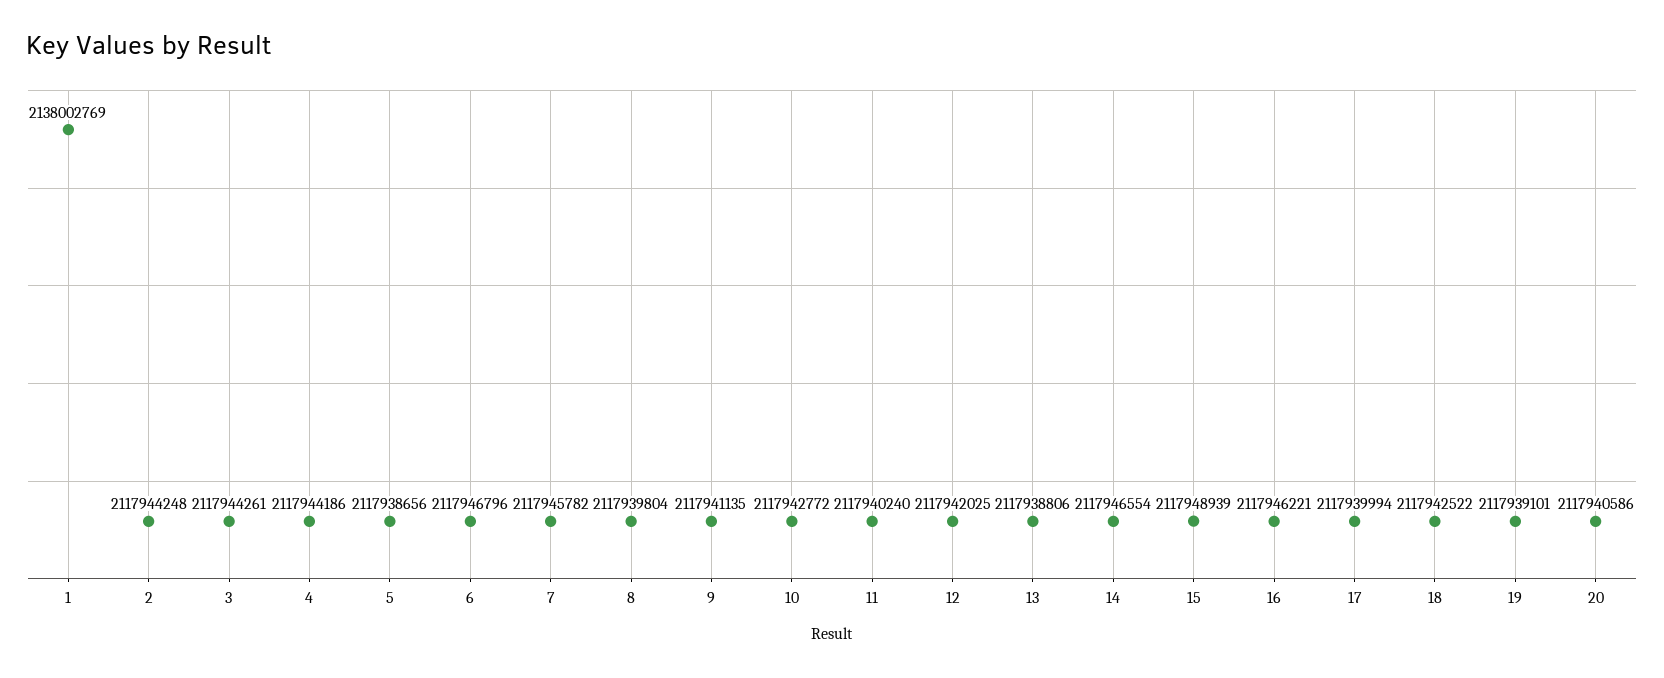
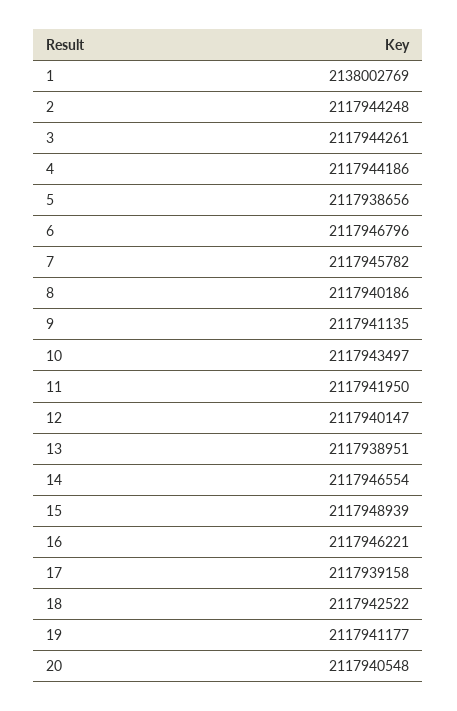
8: 2117939804 -> 2117940186
10: 2117942772 -> 2117943497
11: 2117940240 -> 2117941950
12: 2117942025 -> 2117940147
13: 2117938806 -> 2117938951
17: 2117939994 -> 2117939158
19: 2117939101 -> 2117941177
20: 2117940586 -> 2117940548

